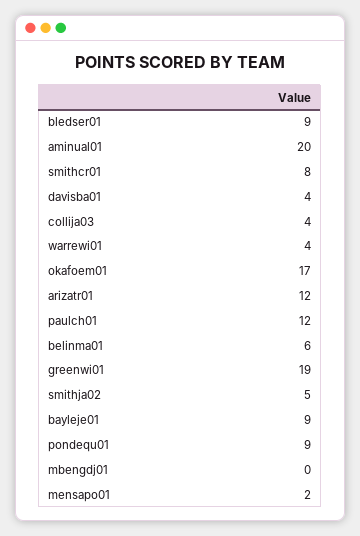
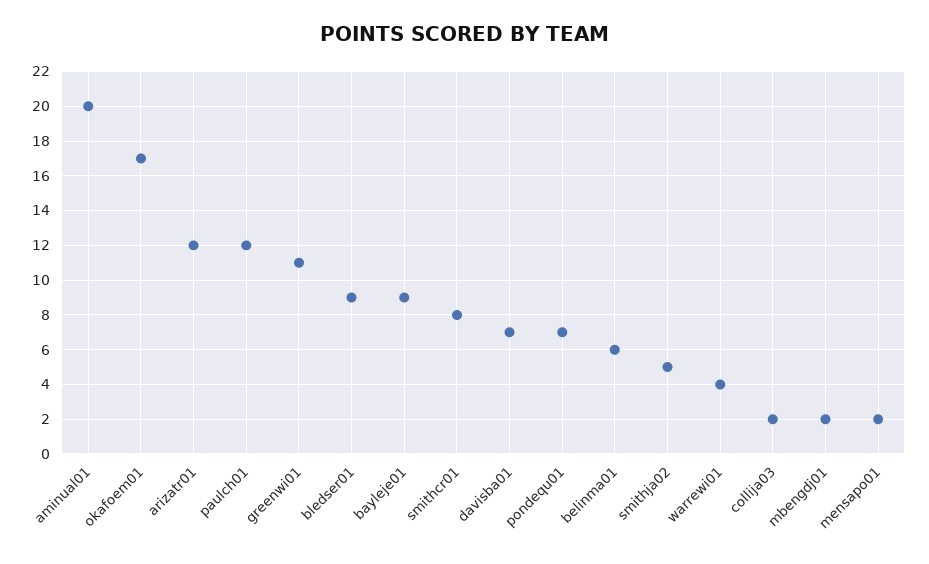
davisba01: 4 -> 7
collija03: 4 -> 2
greenwi01: 19 -> 11
pondequ01: 9 -> 7
mbengdj01: 0 -> 2

